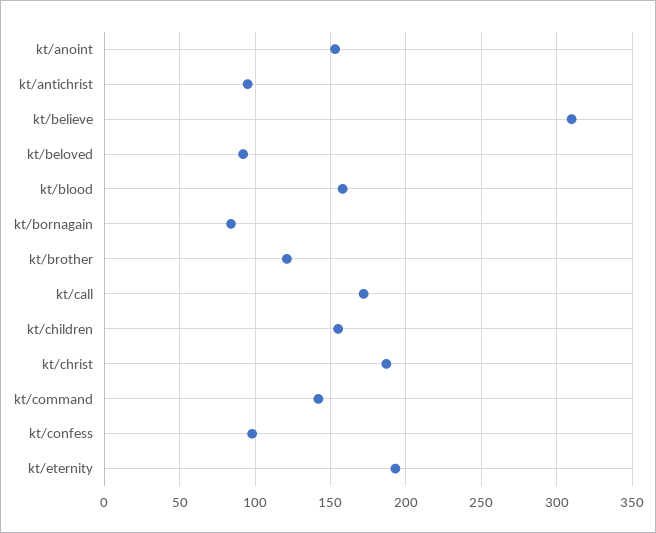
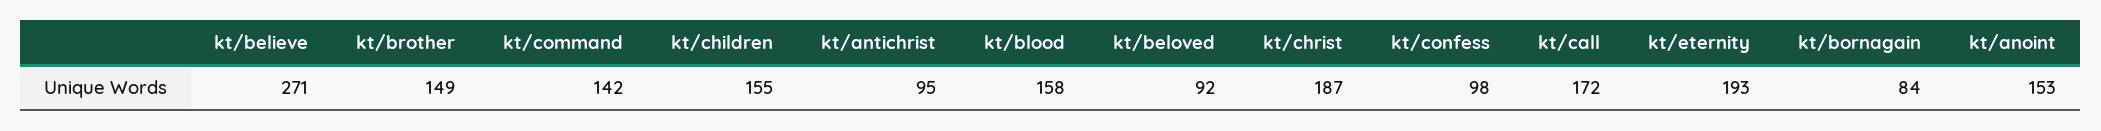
kt/believe: 310 -> 271
kt/brother: 120 -> 149

